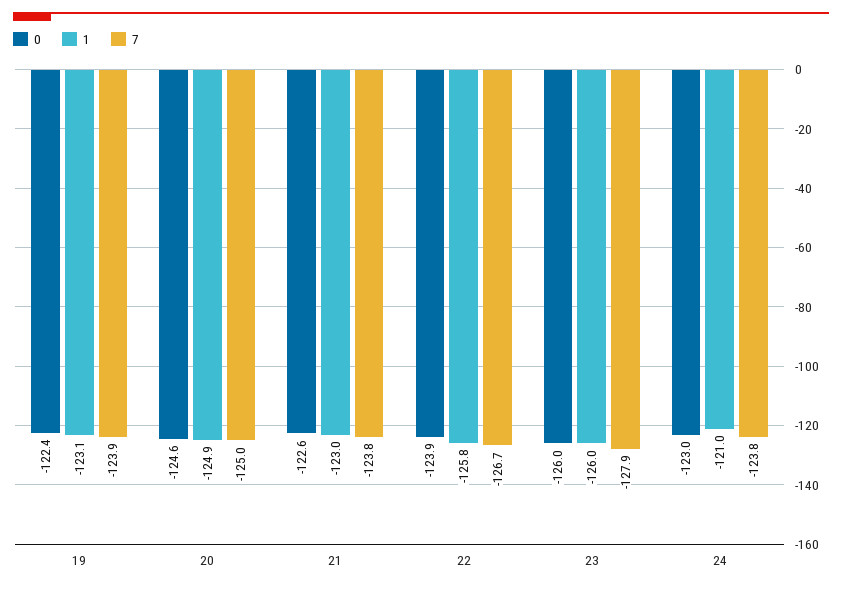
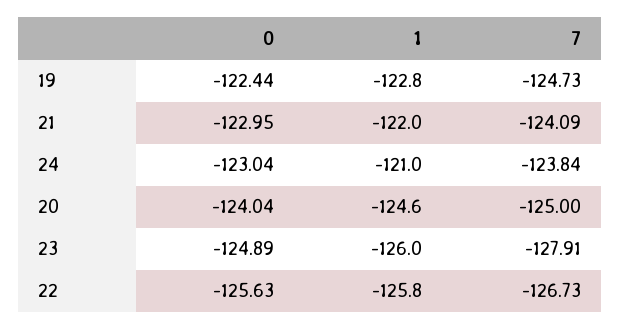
1, 19: -123.1 -> -122.8
7, 19: -123.9 -> -124.73
0, 20: -124.6 -> -124.04
1, 20: -124.9 -> -124.6
0, 21: -122.6 -> -122.95
1, 21: -123 -> -122
7, 21: -123.8 -> -124.09
0, 22: -123.9 -> -125.63
0, 23: -126 -> -124.89

